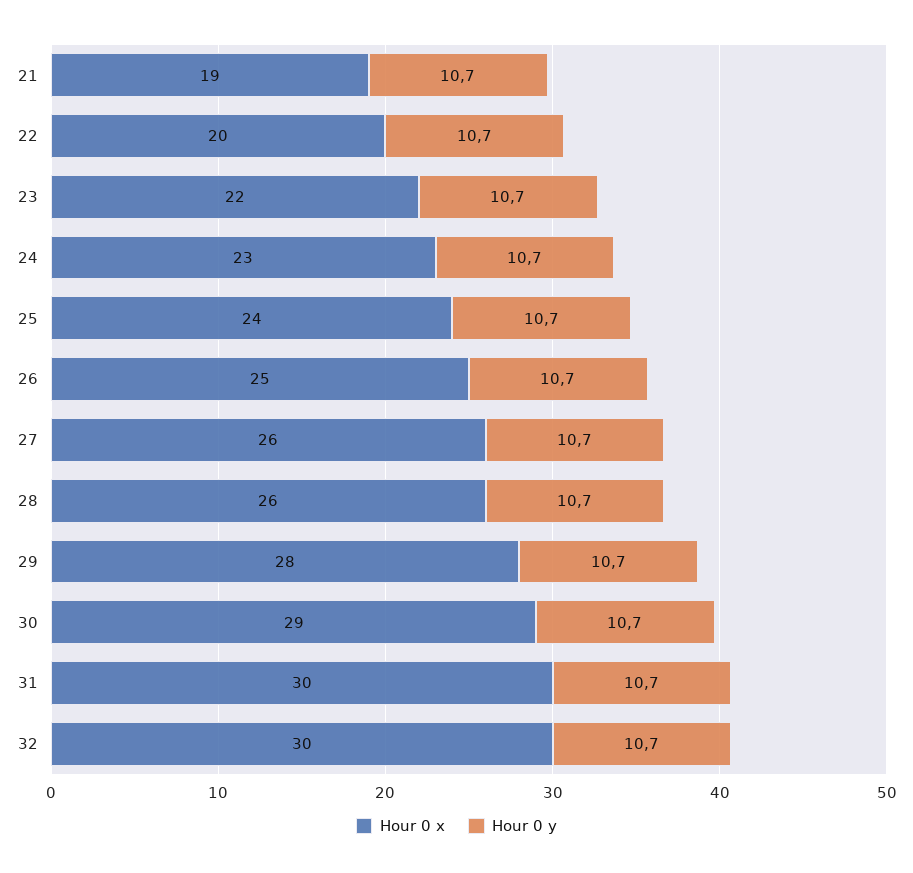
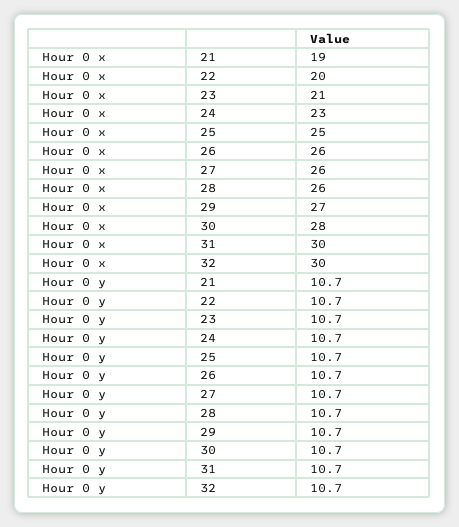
Hour 0 x, 23: 22 -> 21
Hour 0 x, 25: 24 -> 25
Hour 0 x, 26: 25 -> 26
Hour 0 x, 29: 28 -> 27
Hour 0 x, 30: 29 -> 28

